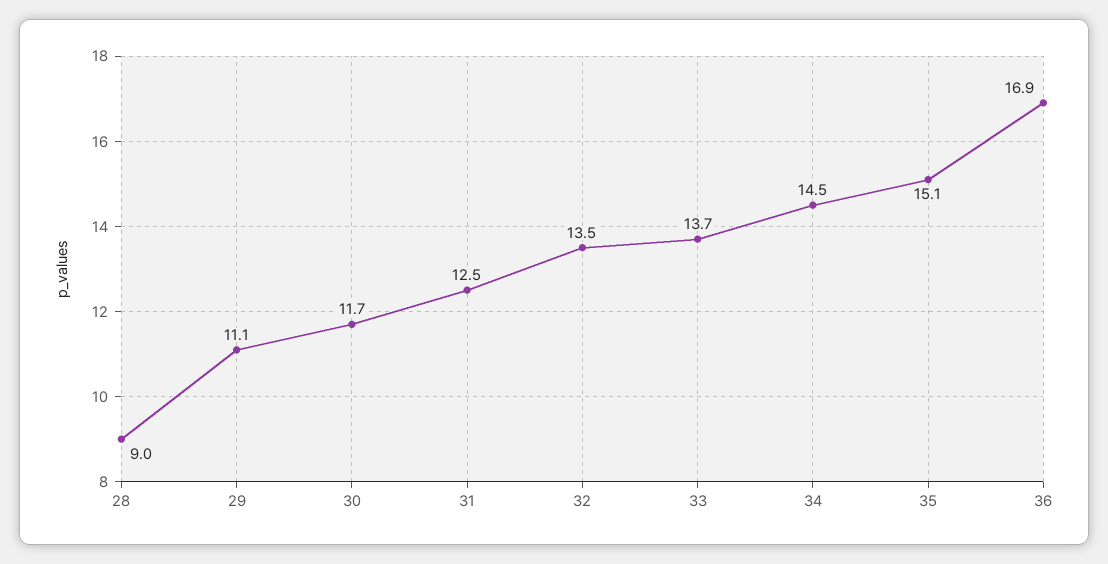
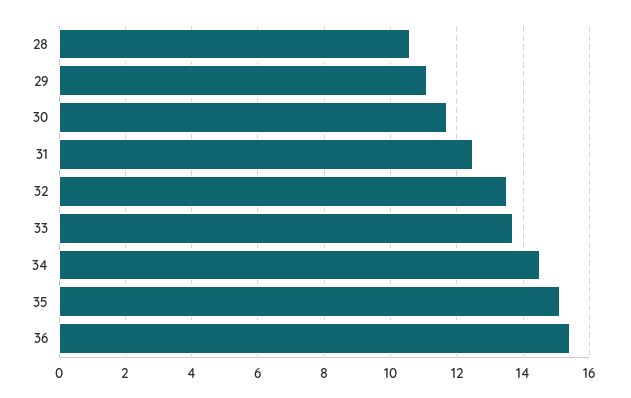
28: 9 -> 10.5
36: 16.9 -> 15.5

